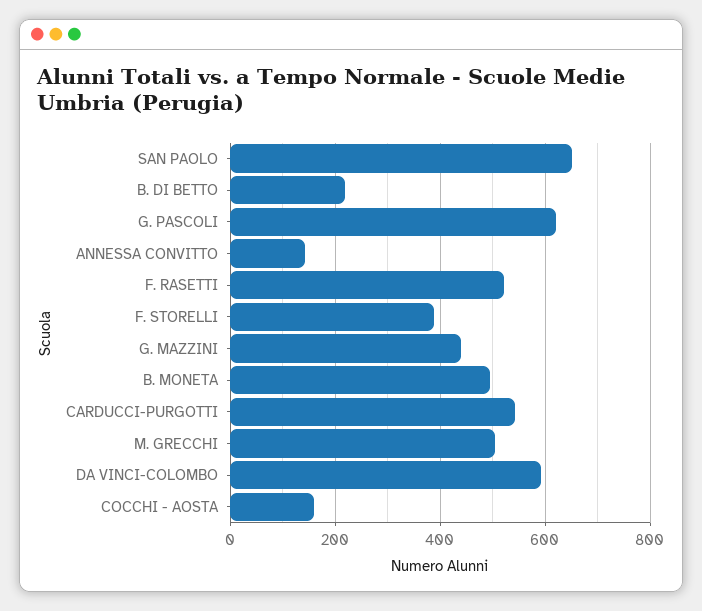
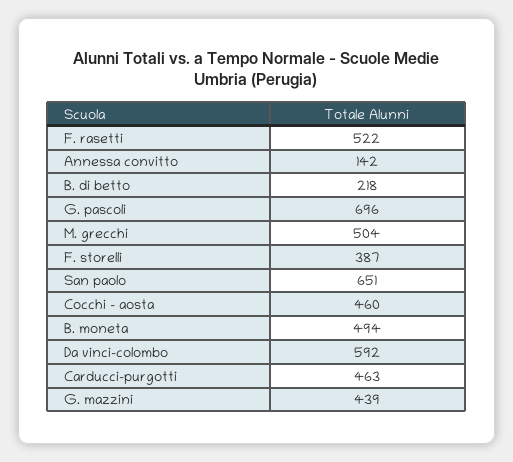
G. PASCOLI: 620 -> 696
CARDUCCI-PURGOTTI: 540 -> 463
COCCHI - AOSTA: 160 -> 460

